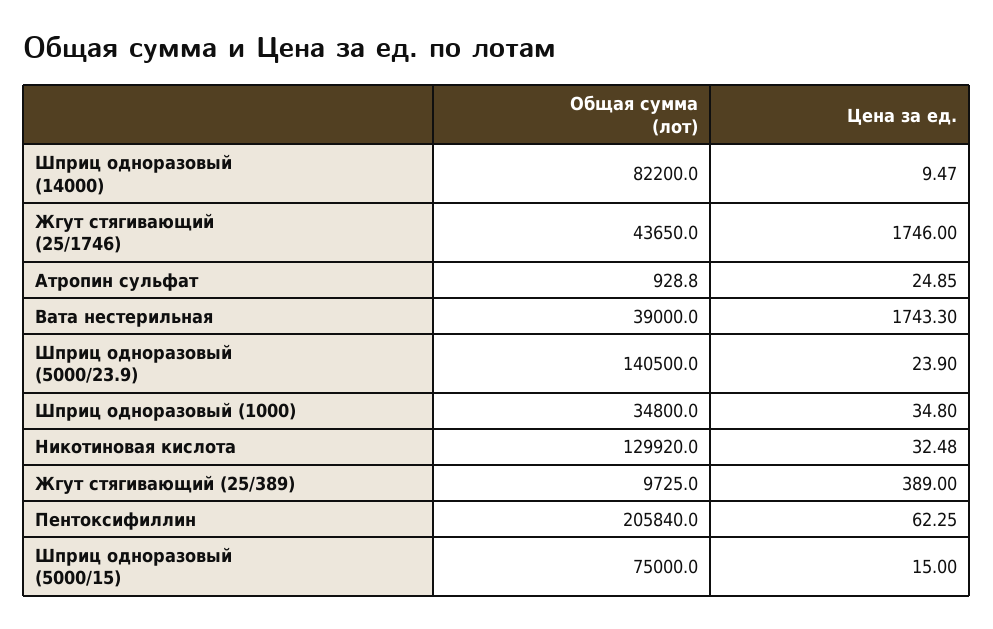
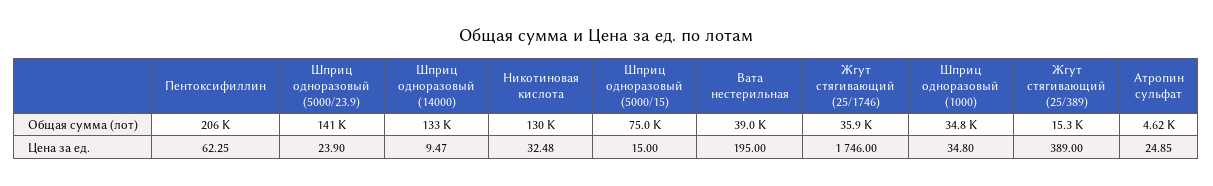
Общая сумма (лот), Шприц одноразовый (14000): 82200 -> 133000
Общая сумма (лот), Жгут стягивающий (25/1746): 43650 -> 35900
Общая сумма (лот), Атропин сульфат: 928.8 -> 4620
Цена за ед., Вата нестерильная: 1743.3 -> 195
Общая сумма (лот), Жгут стягивающий (25/389): 9725 -> 15300

